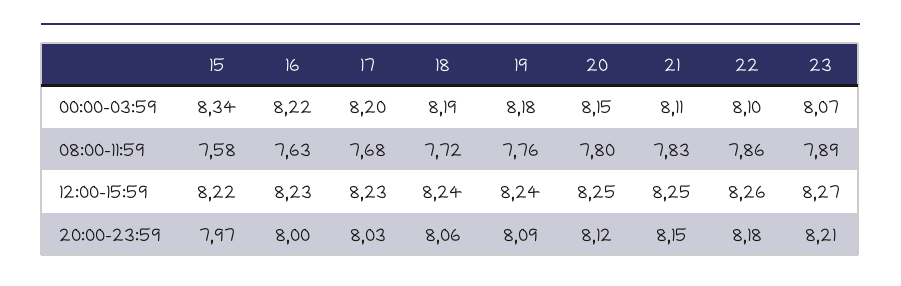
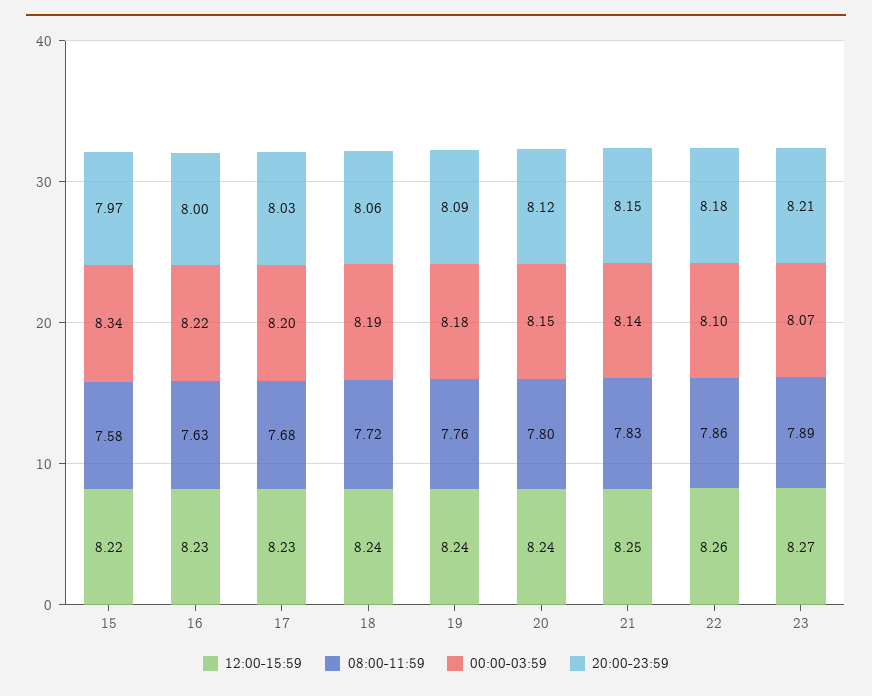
00:00-03:59, 21: 8.11 -> 8.14
12:00-15:59, 20: 8.25 -> 8.24

